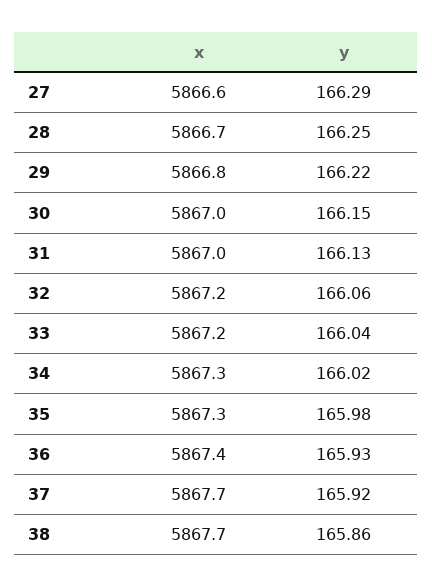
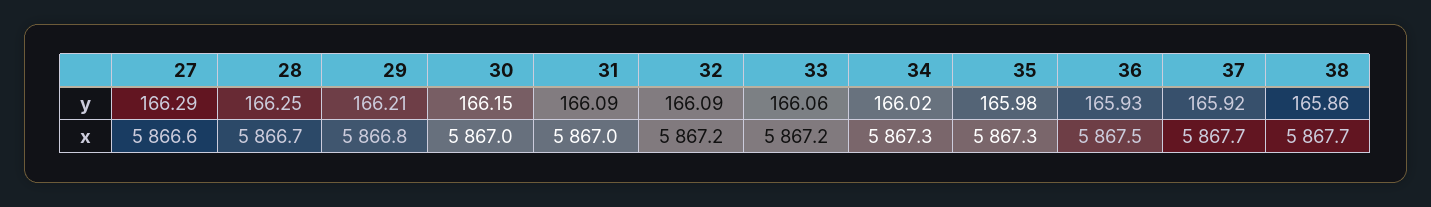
y, 29: 166.22 -> 166.21
y, 31: 166.13 -> 166.09
y, 32: 166.06 -> 166.09
y, 33: 166.04 -> 166.06
x, 36: 5867.4 -> 5867.5

